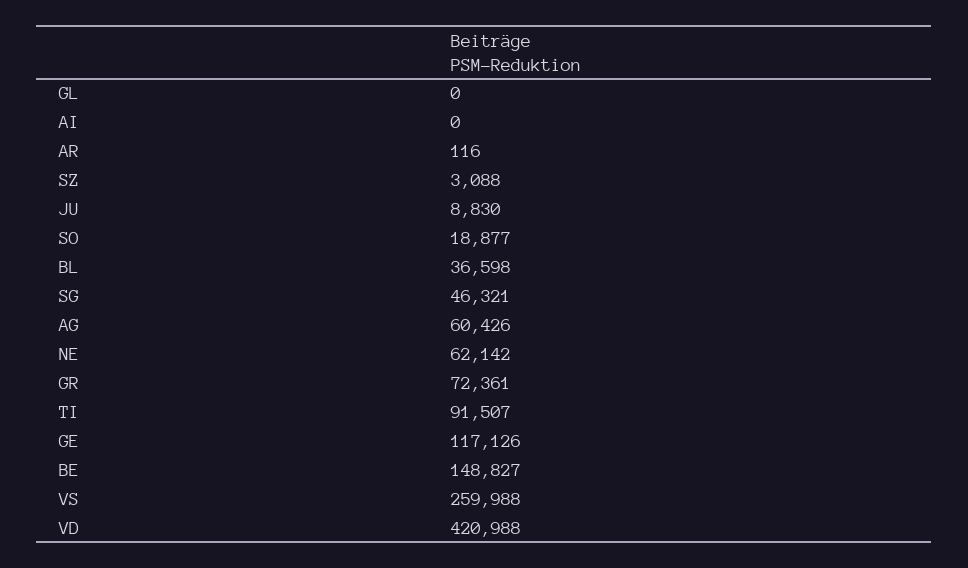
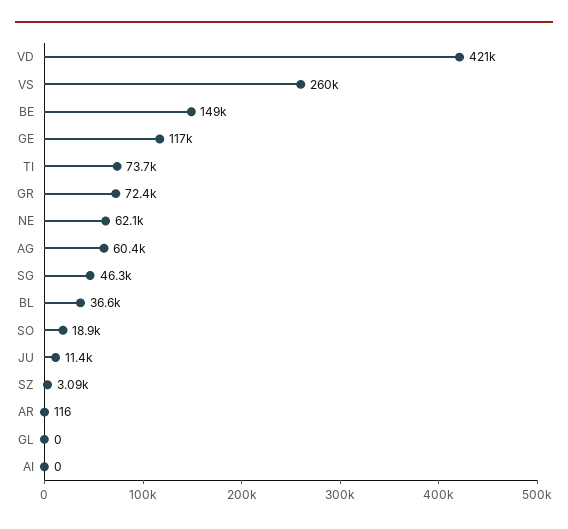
JU: 8830 -> 11400
TI: 91507 -> 73700

